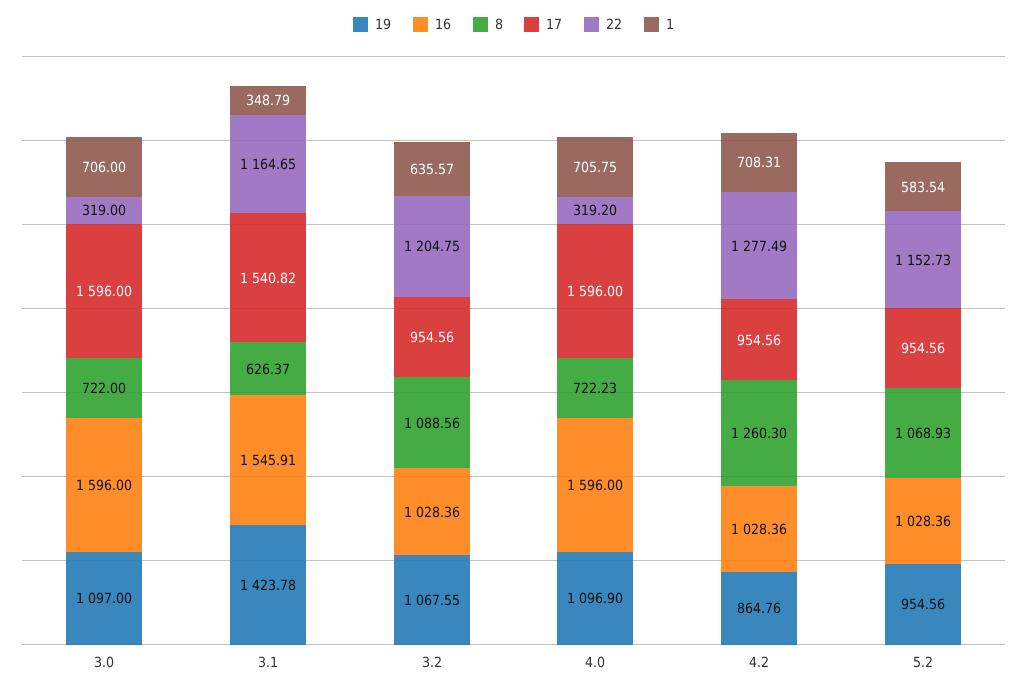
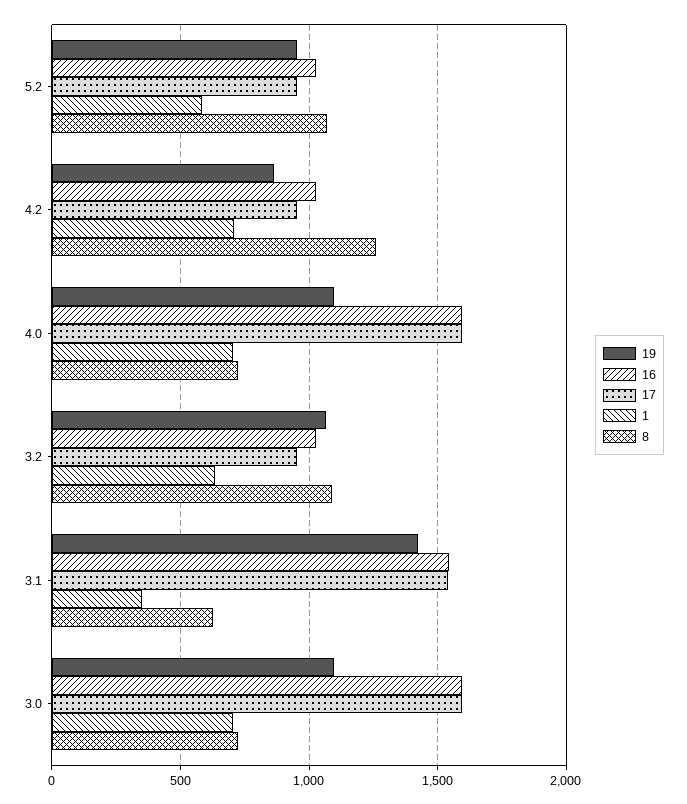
22, 3.0: 319 -> none
22, 3.1: 1164.65 -> none
22, 3.2: 1204.75 -> none
22, 4.0: 319.2 -> none
22, 4.2: 1277.49 -> none
22, 5.2: 1152.73 -> none

